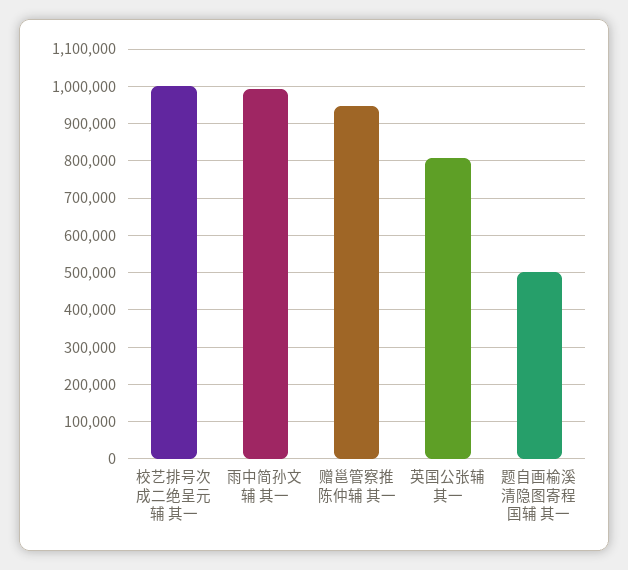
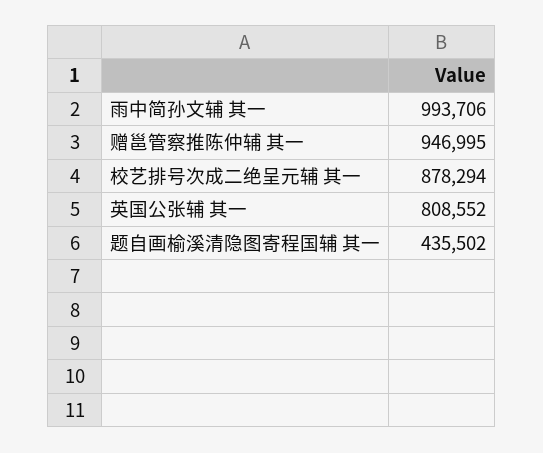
校艺排号次成二绝呈元辅 其一: 1000000 -> 878294
题自画榆溪清隐图寄程国辅 其一: 500000 -> 435502

